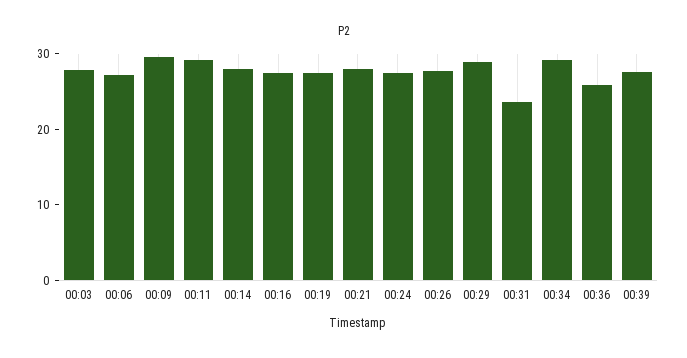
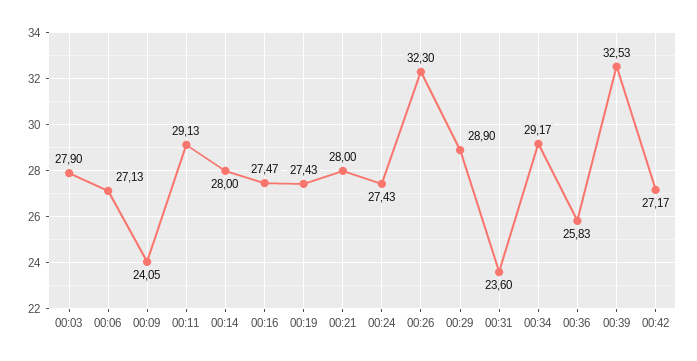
00:09: 30 -> 24.05
00:26: 28 -> 32.3
00:39: 28 -> 32.53
00:42: none -> 27.17

